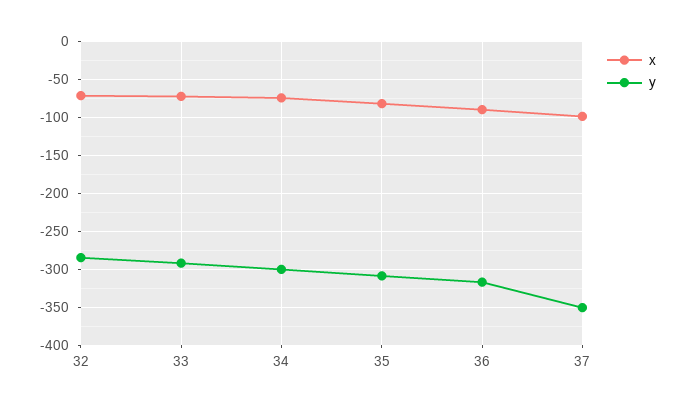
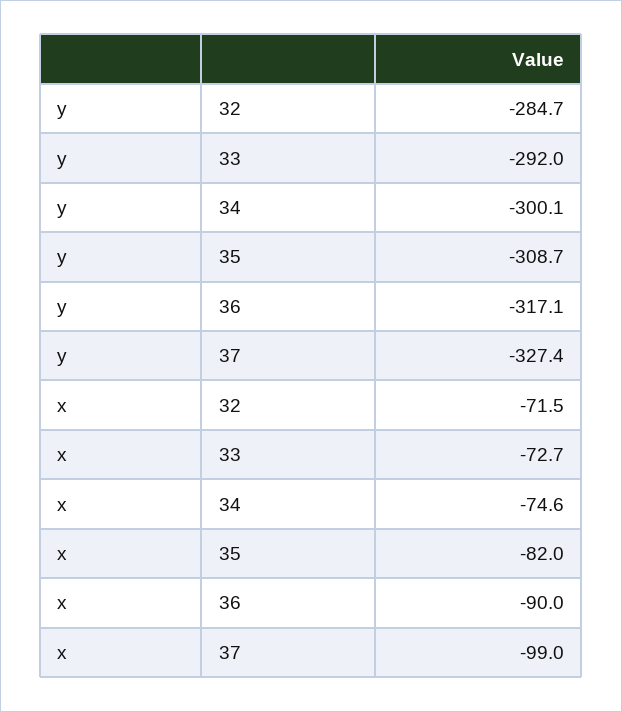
y, 37: -350 -> -327.4

